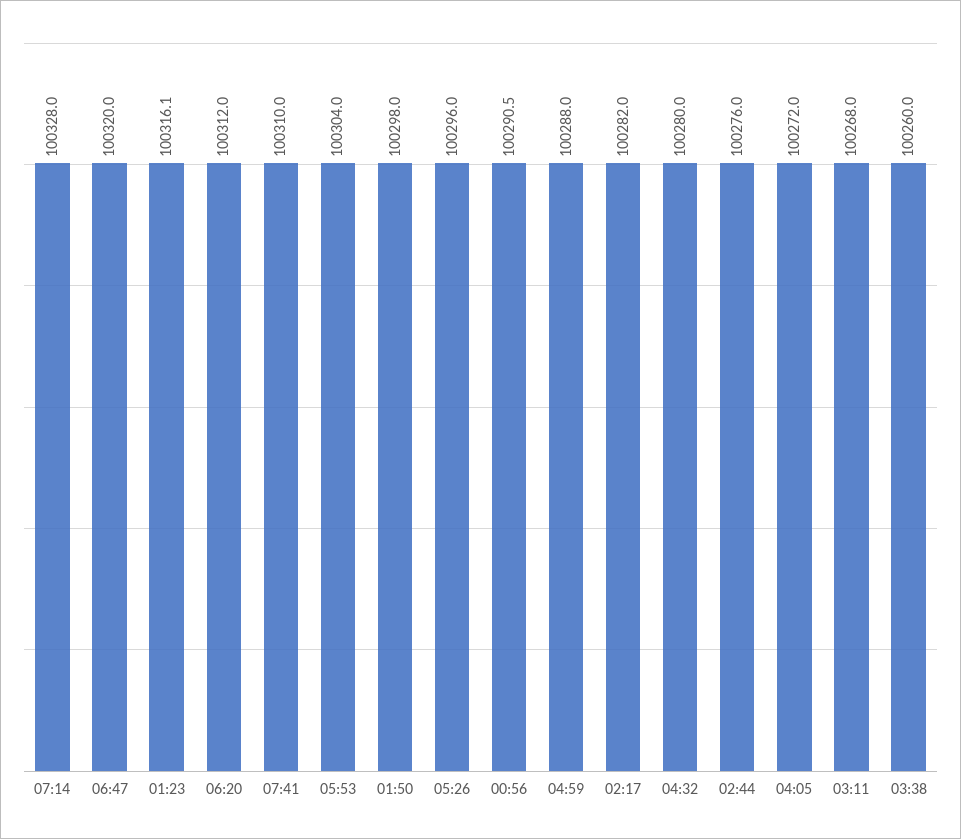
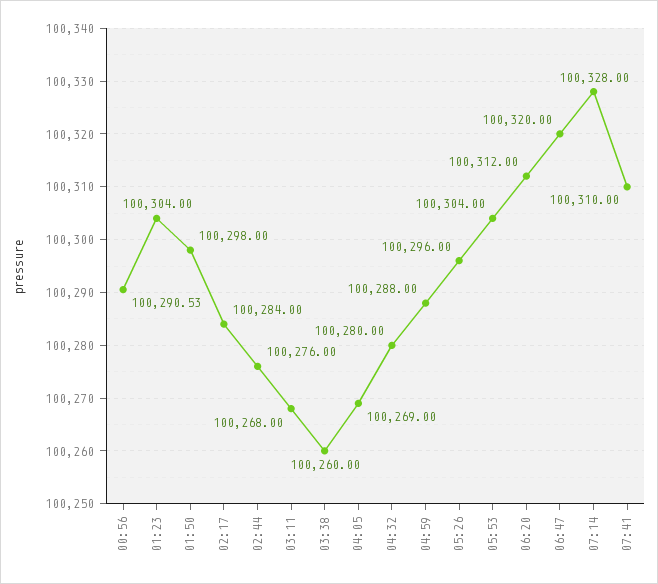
01:23: 100316.1 -> 100304
02:17: 100282 -> 100284
04:05: 100272 -> 100269

